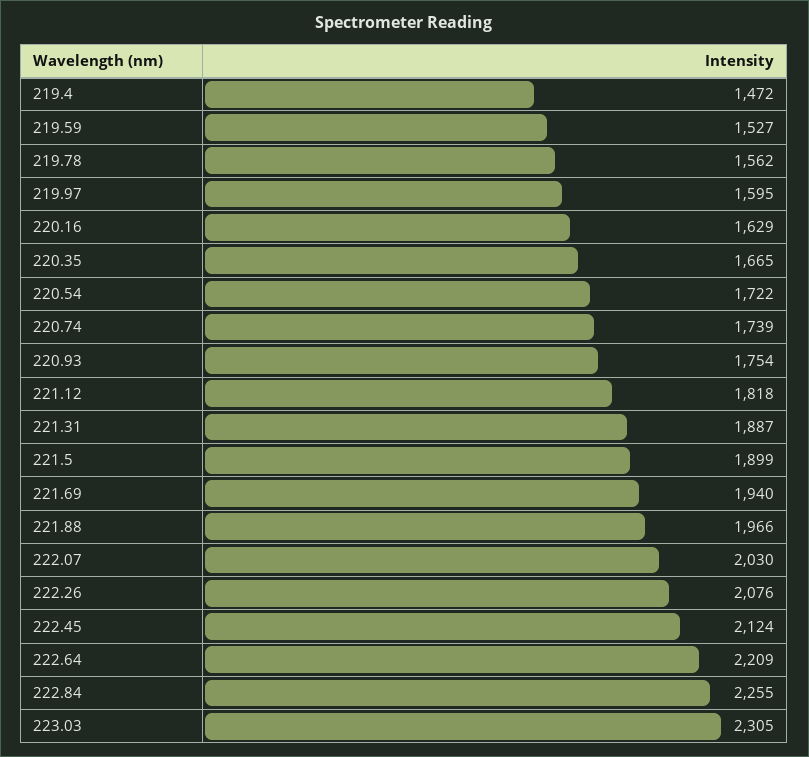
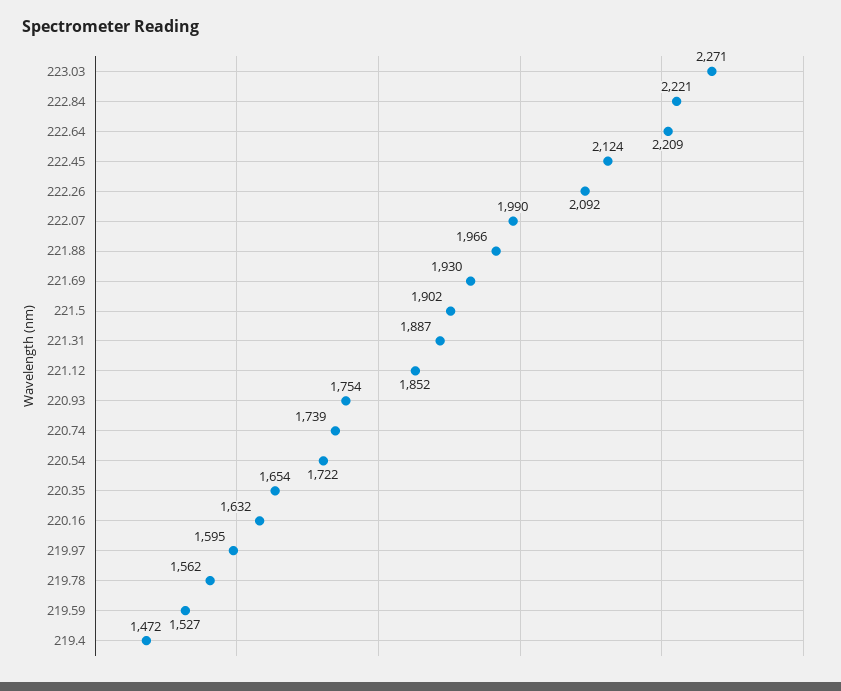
220.16: 1629 -> 1632
220.35: 1665 -> 1654
221.12: 1818 -> 1852
221.5: 1899 -> 1902
221.69: 1940 -> 1930
222.07: 2030 -> 1990
222.26: 2076 -> 2092
222.84: 2255 -> 2221
223.03: 2305 -> 2271

